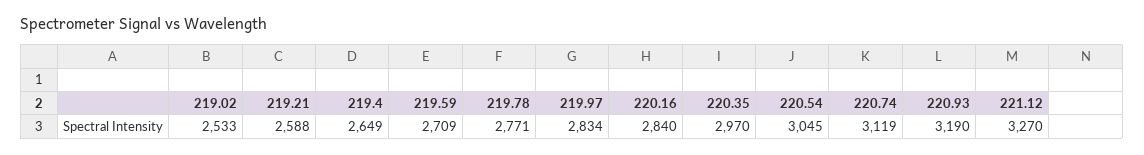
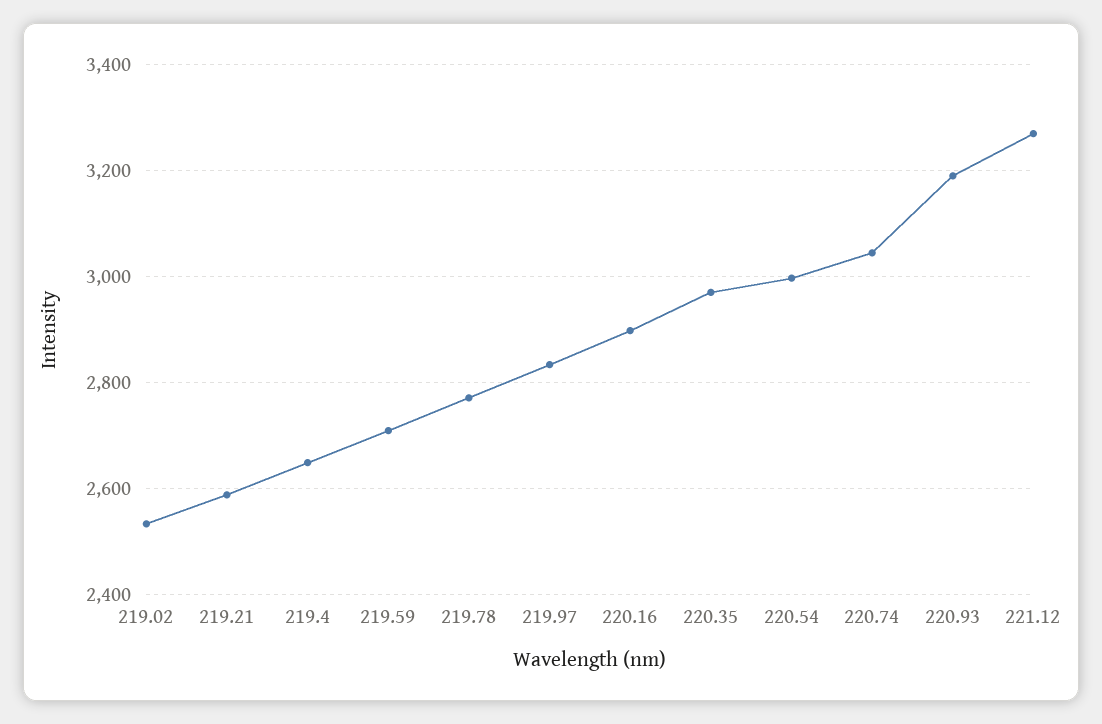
220.16: 2840 -> 2900
220.54: 3045 -> 3000
220.74: 3119 -> 3040

